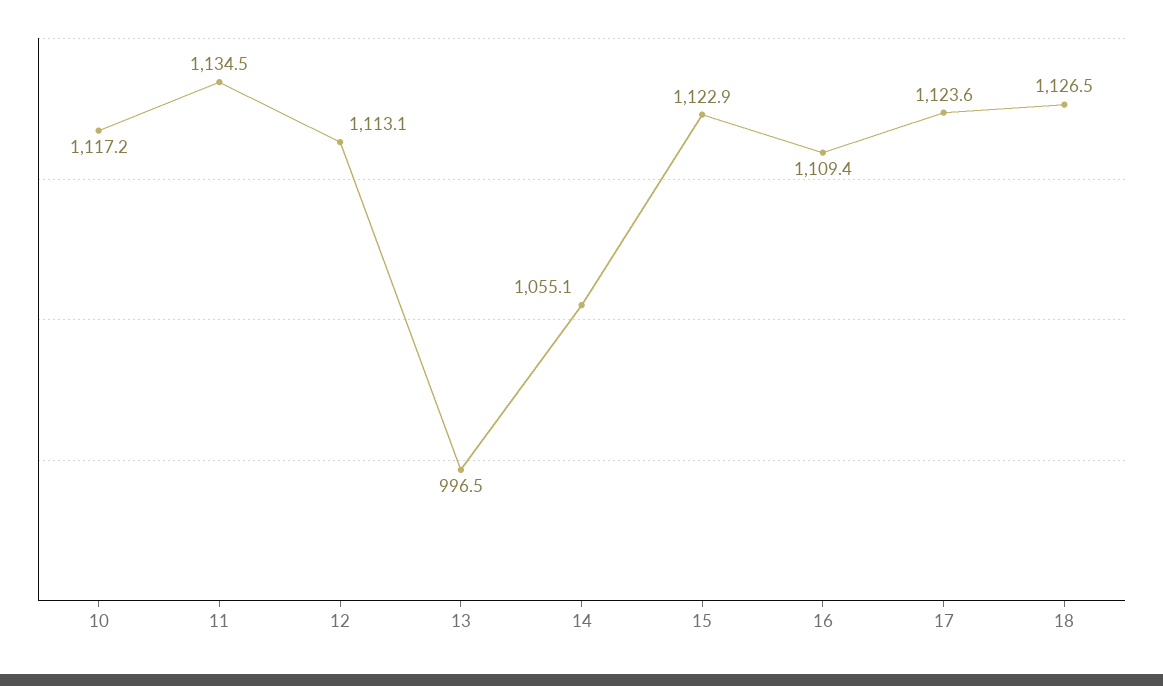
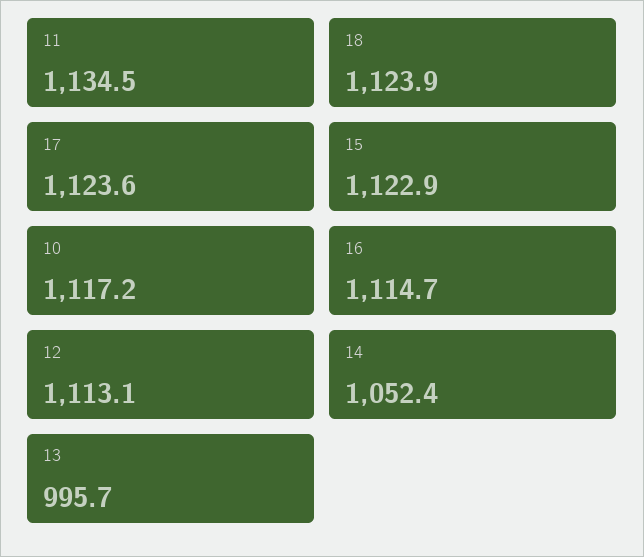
13: 996.5 -> 995.7
14: 1055.1 -> 1052.4
16: 1109.4 -> 1114.7
18: 1126.5 -> 1123.9

